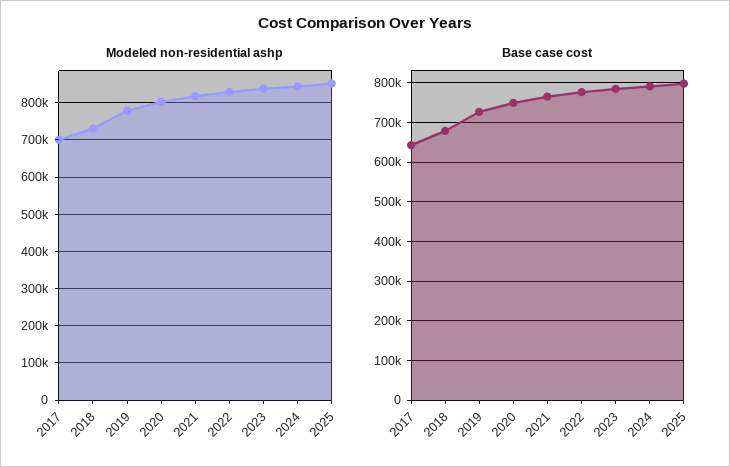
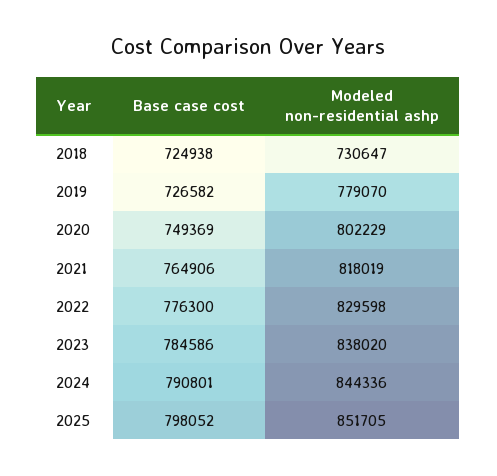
Modeled non-residential ashp, 2017: 700000 -> none
Base case cost, 2017: 640000 -> none
Base case cost, 2018: 680000 -> 724938

